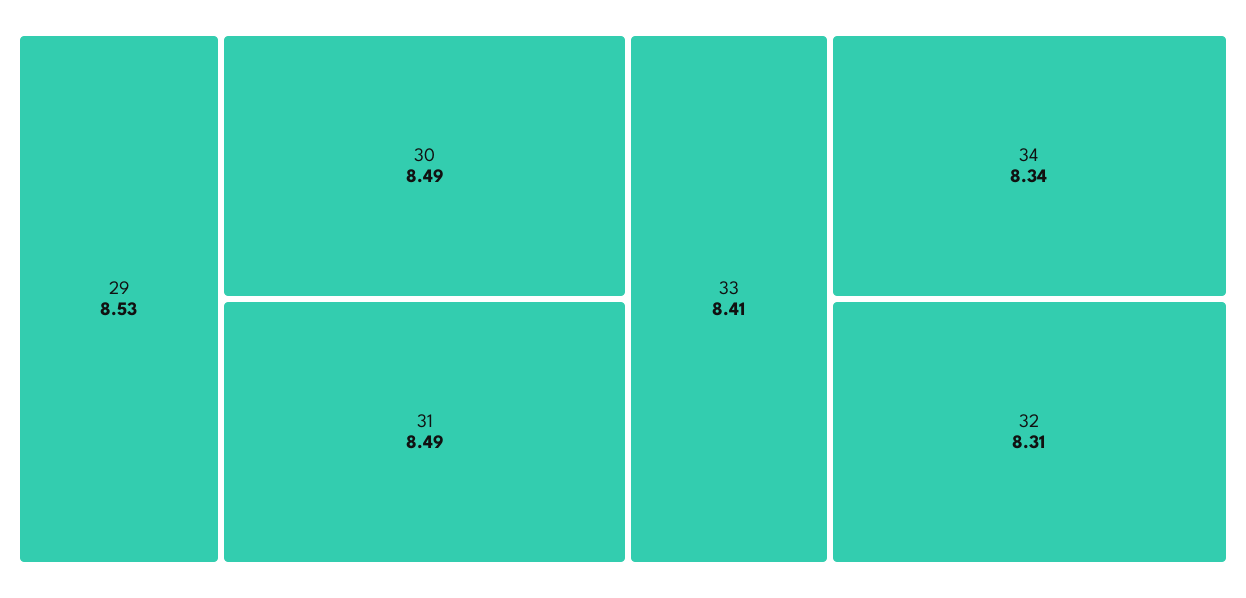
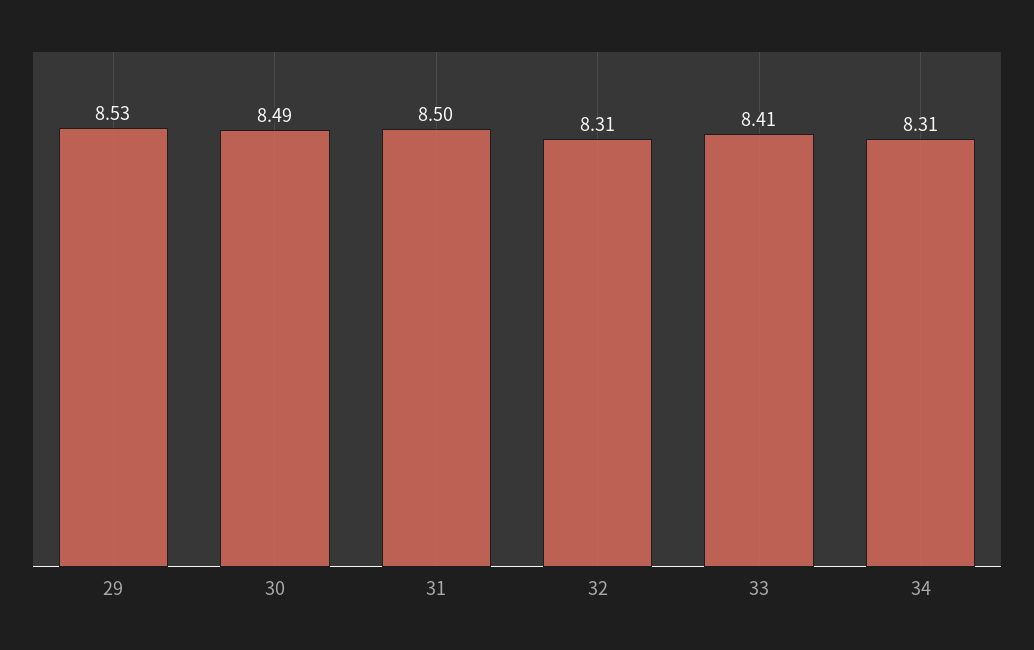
31: 8.49 -> 8.5
34: 8.34 -> 8.31

